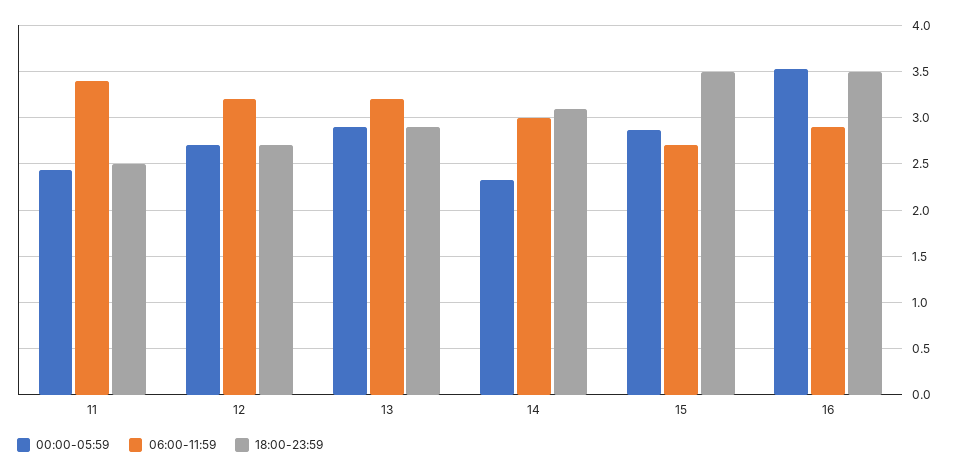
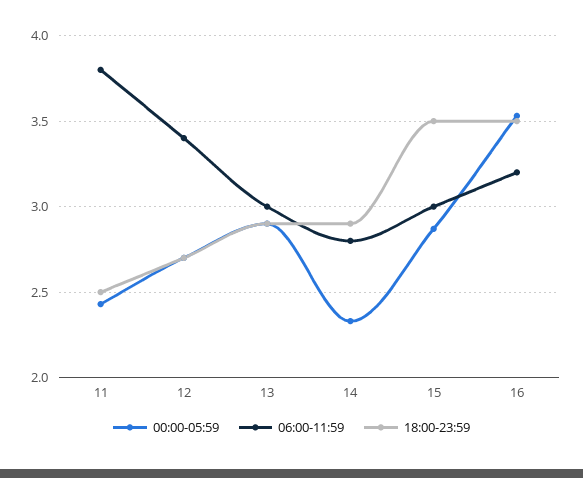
06:00-11:59, 11: 3.4 -> 3.8
06:00-11:59, 12: 3.2 -> 3.4
06:00-11:59, 13: 3.2 -> 3
06:00-11:59, 14: 3 -> 2.8
18:00-23:59, 14: 3.1 -> 2.9
06:00-11:59, 15: 2.7 -> 3
06:00-11:59, 16: 2.9 -> 3.2

